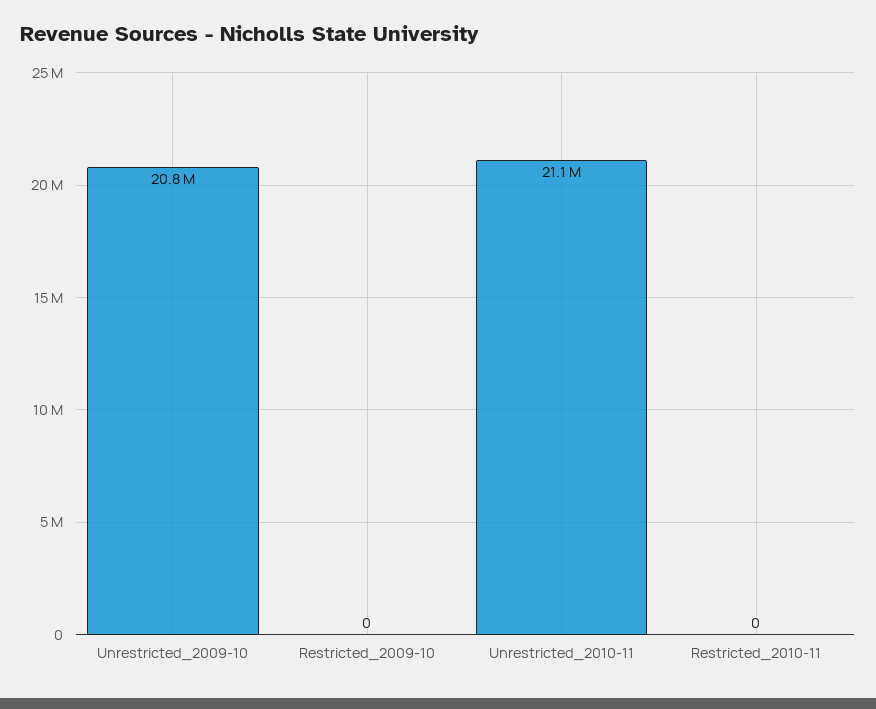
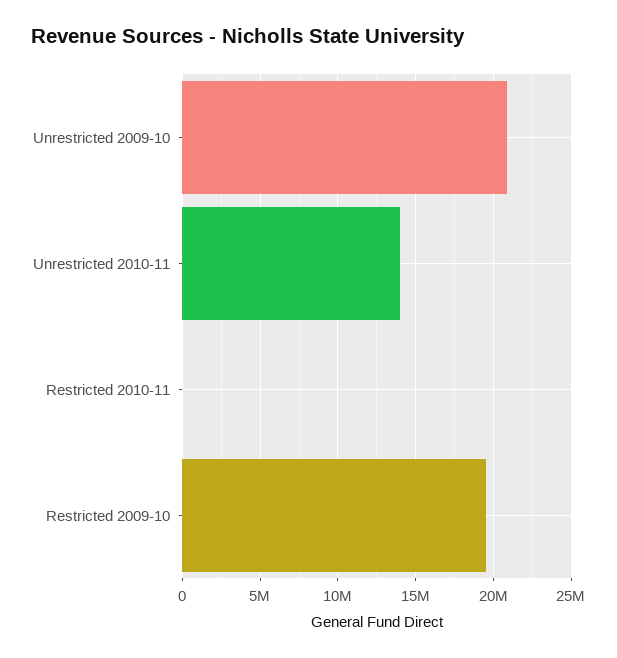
Restricted_2009-10: 0 -> 19500000
Unrestricted_2010-11: 21100000 -> 14000000

